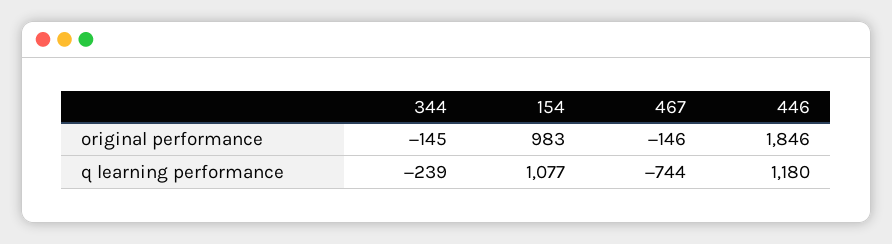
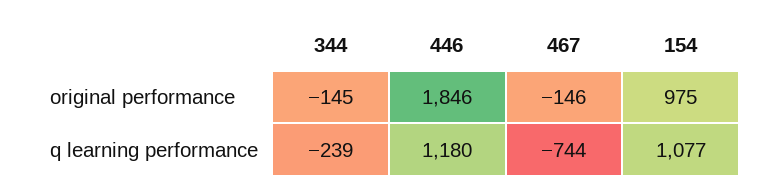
154, original performance: 983 -> 975

